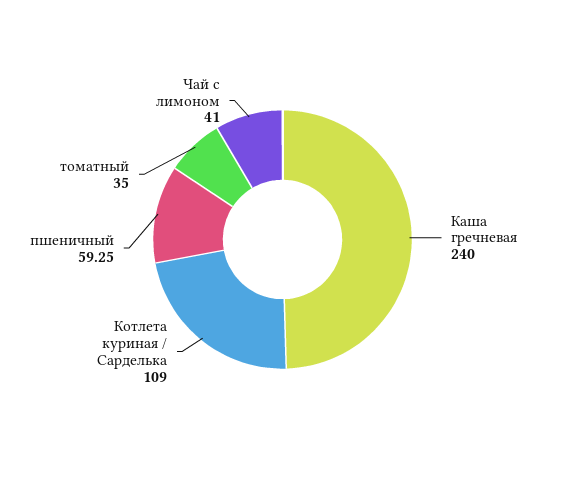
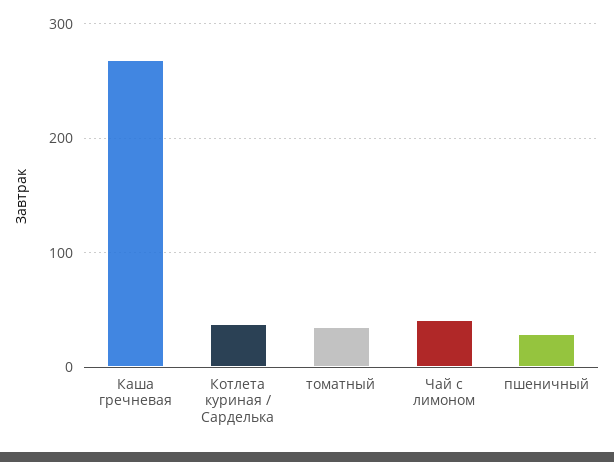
Каша гречневая: 240 -> 270
Котлета куриная / Сарделька: 109 -> 40
пшеничный: 59.25 -> 30

